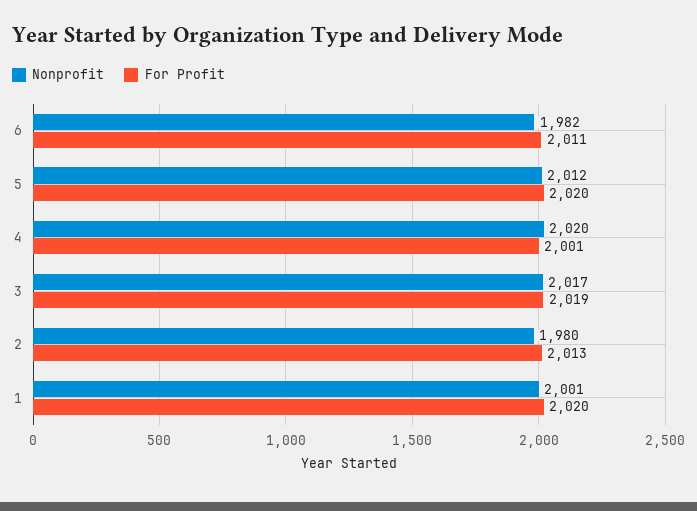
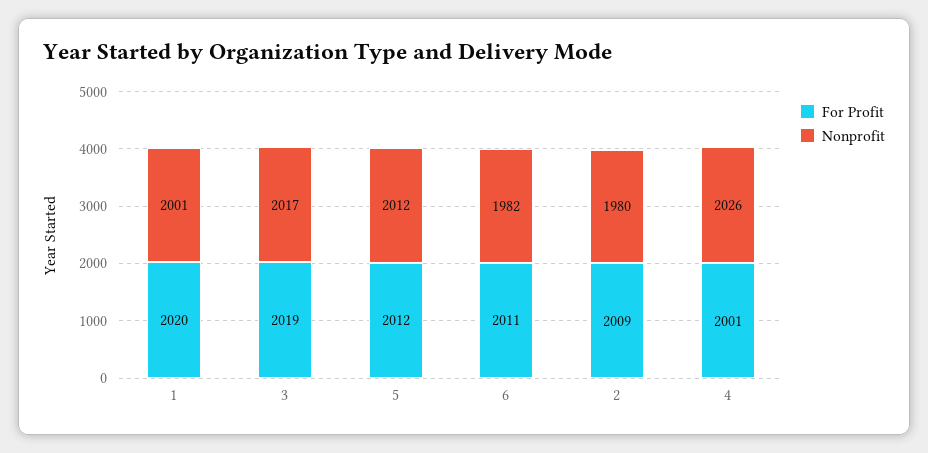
For Profit, 5: 2020 -> 2012
Nonprofit, 4: 2020 -> 2026
For Profit, 2: 2013 -> 2009

